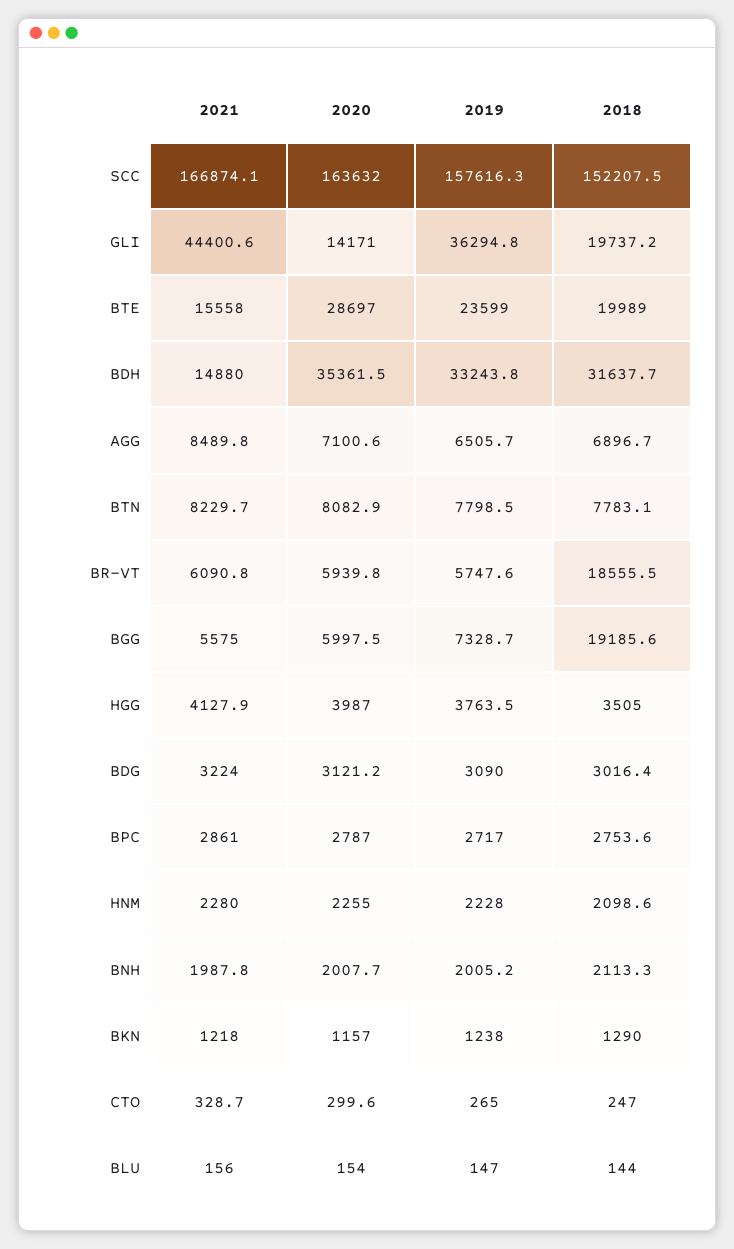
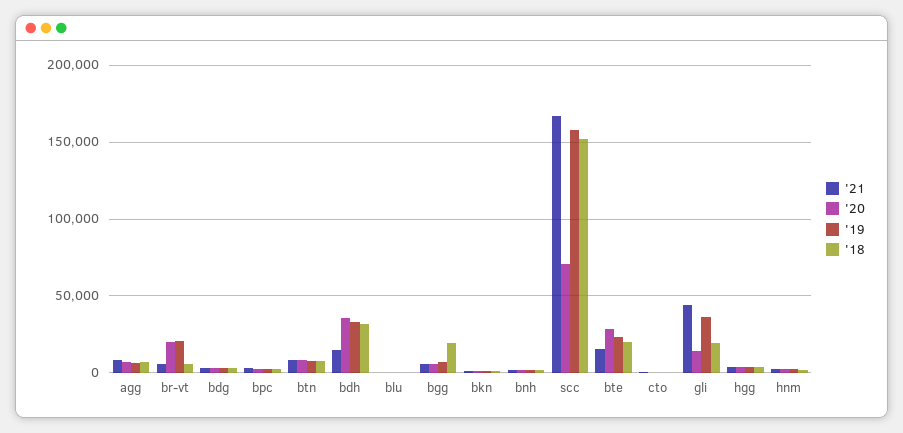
2020, SCC: 163632 -> 70000
2020, BR-VT: 5939.8 -> 20000
2019, BR-VT: 5747.6 -> 20000
2018, BR-VT: 18555.5 -> 5000

